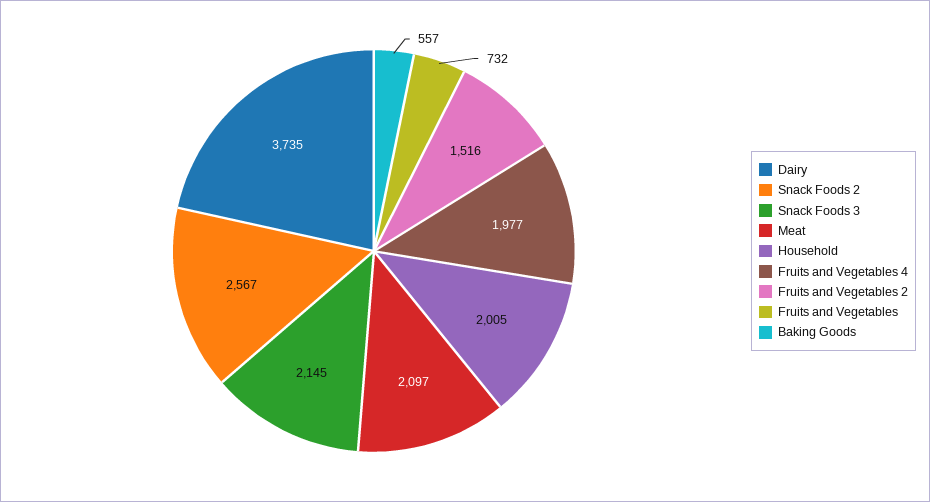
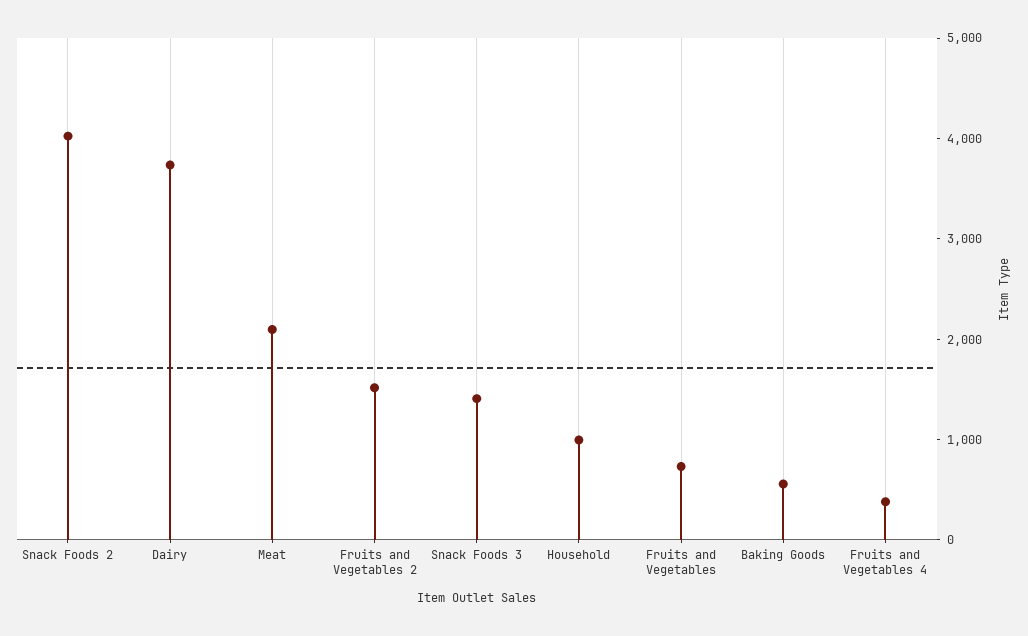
Snack Foods 2: 2567 -> 4000
Snack Foods 3: 2145 -> 1400
Household: 2005 -> 1000
Fruits and Vegetables 4: 1977 -> 400

